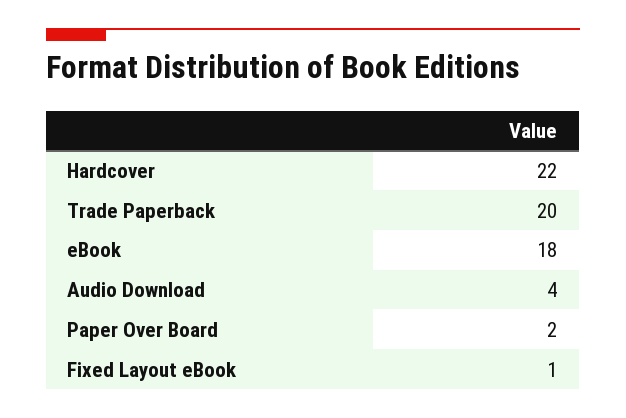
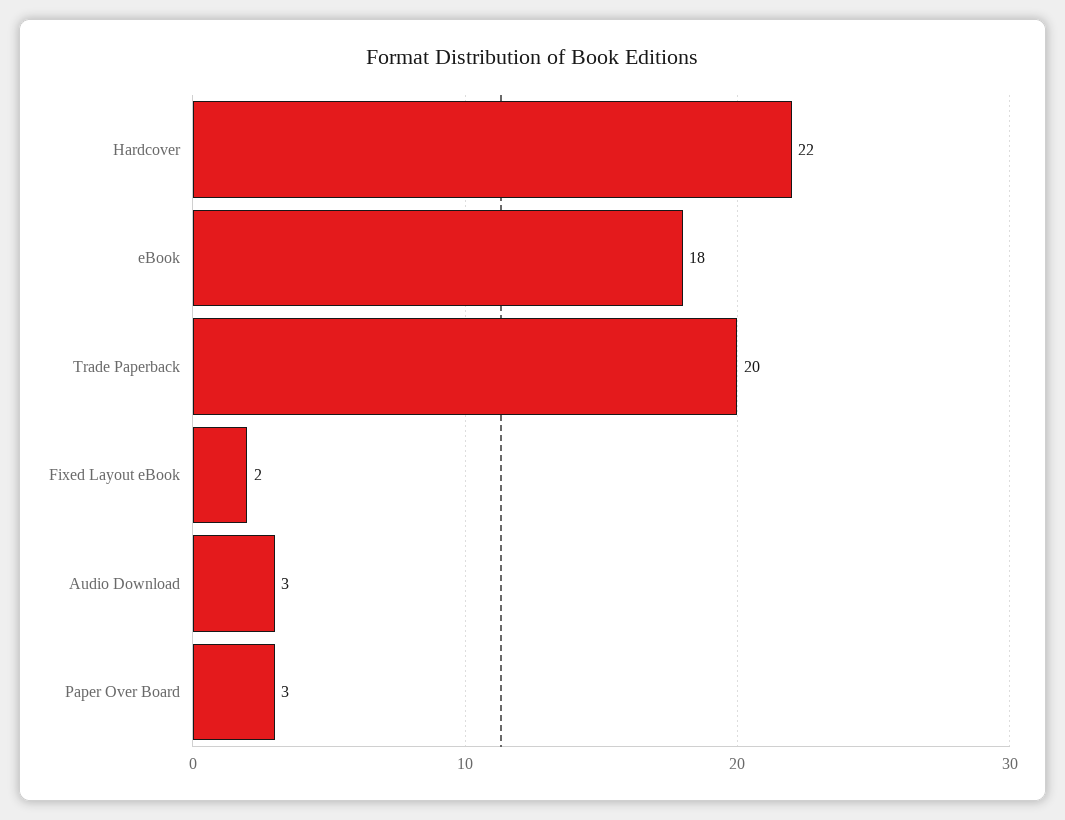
Audio Download: 4 -> 3
Paper Over Board: 2 -> 3
Fixed Layout eBook: 1 -> 2

